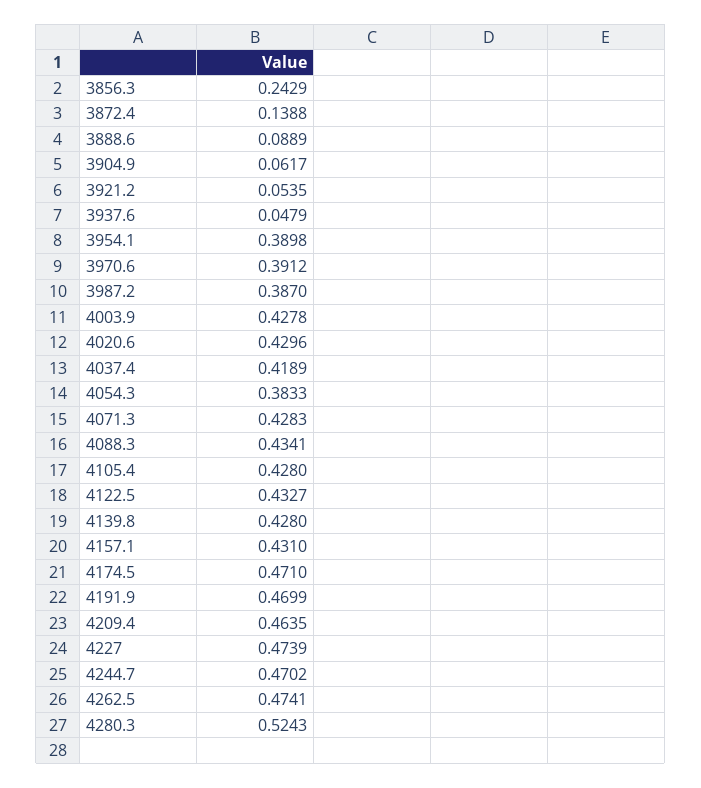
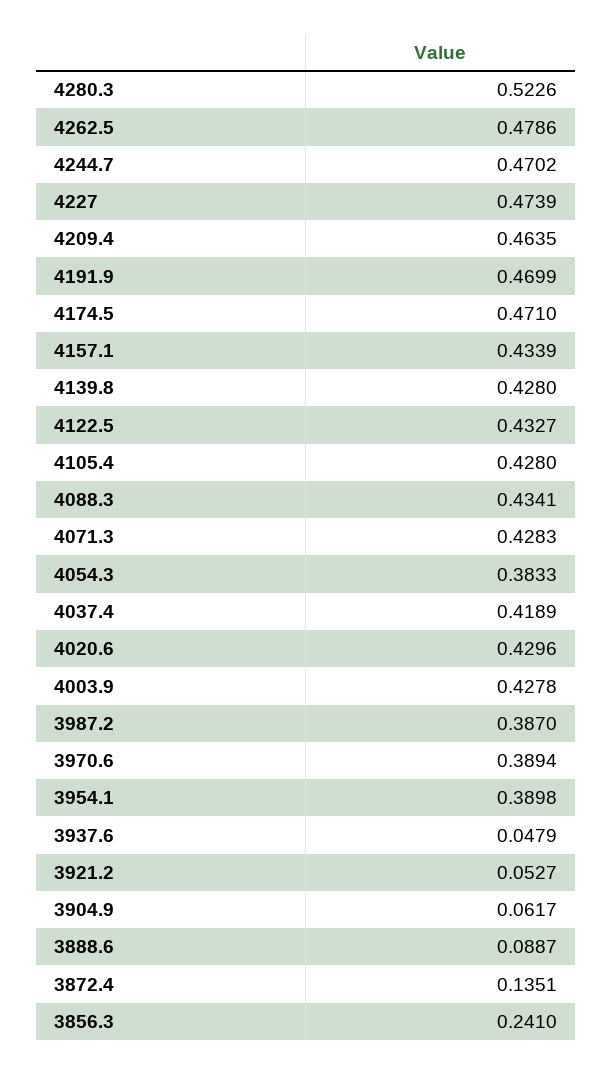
3856.3: 0.2429 -> 0.241
3872.4: 0.1388 -> 0.1351
3888.6: 0.0889 -> 0.0887
3921.2: 0.0535 -> 0.0527
3970.6: 0.3912 -> 0.3894
4157.1: 0.431 -> 0.4339
4262.5: 0.4741 -> 0.4786
4280.3: 0.5243 -> 0.5226

